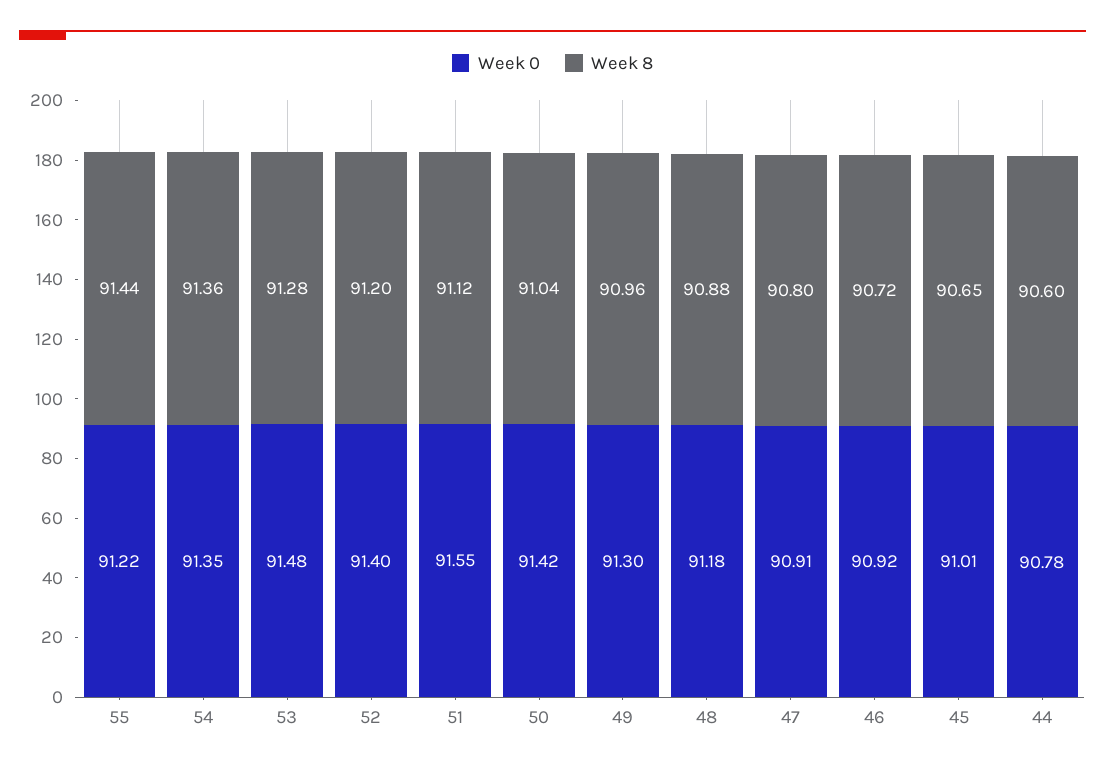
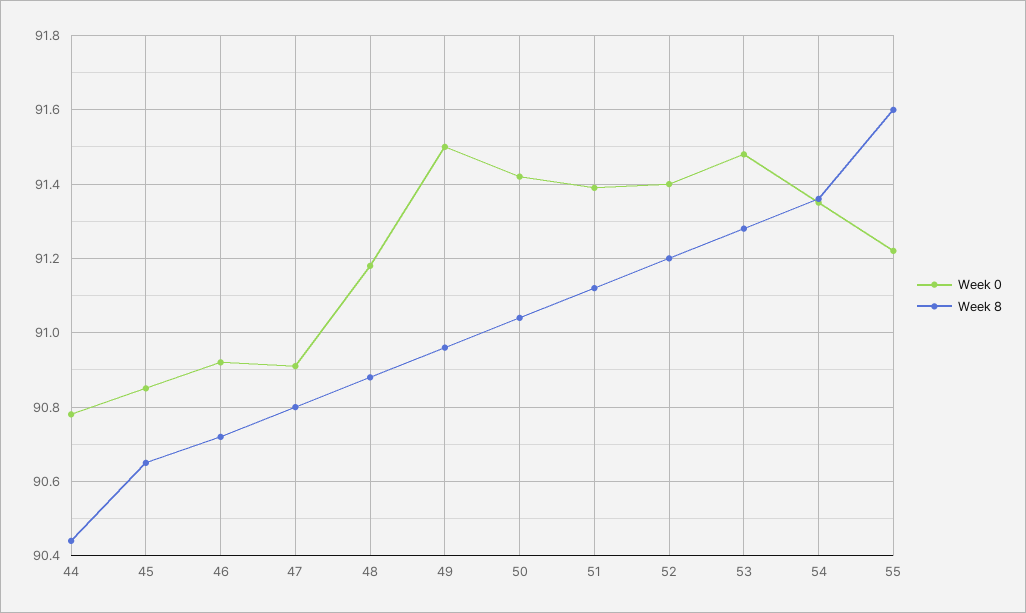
Week 8, 55: 91.44 -> 91.6
Week 0, 51: 91.55 -> 91.4
Week 0, 49: 91.3 -> 91.5
Week 0, 45: 91.01 -> 90.85
Week 8, 44: 90.6 -> 90.45

